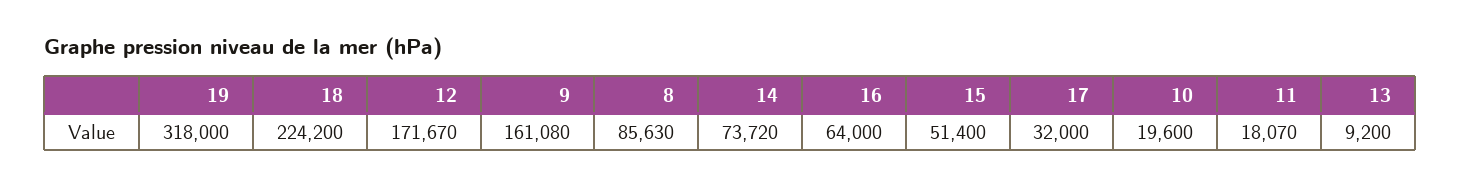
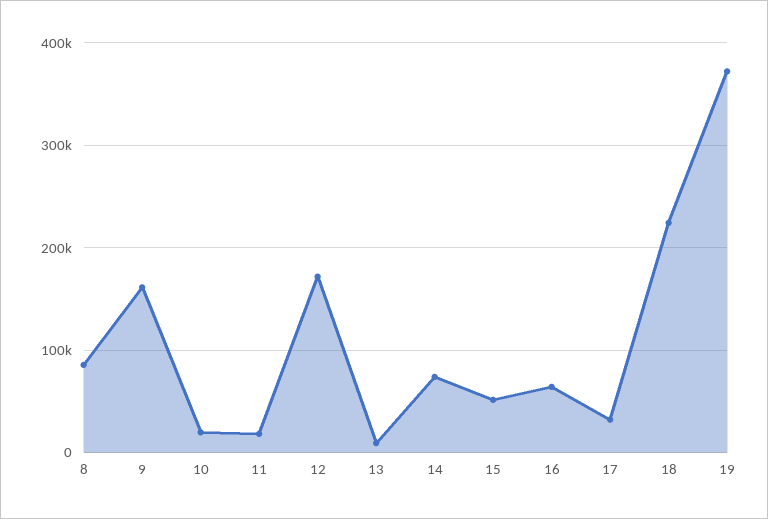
19: 318000 -> 370000

